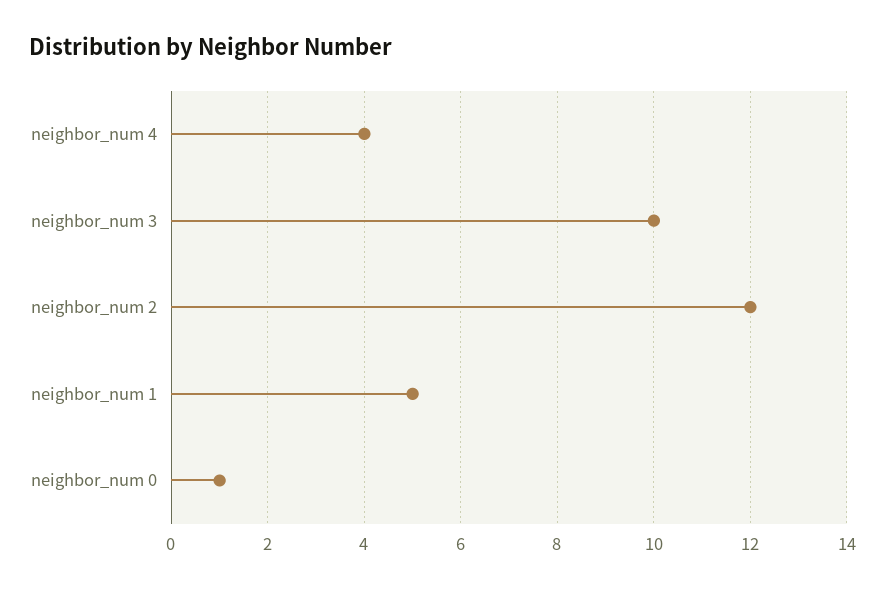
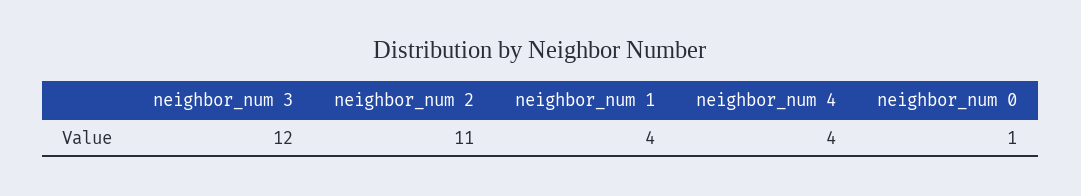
neighbor_num 3: 10 -> 12
neighbor_num 2: 12 -> 11
neighbor_num 1: 5 -> 4

